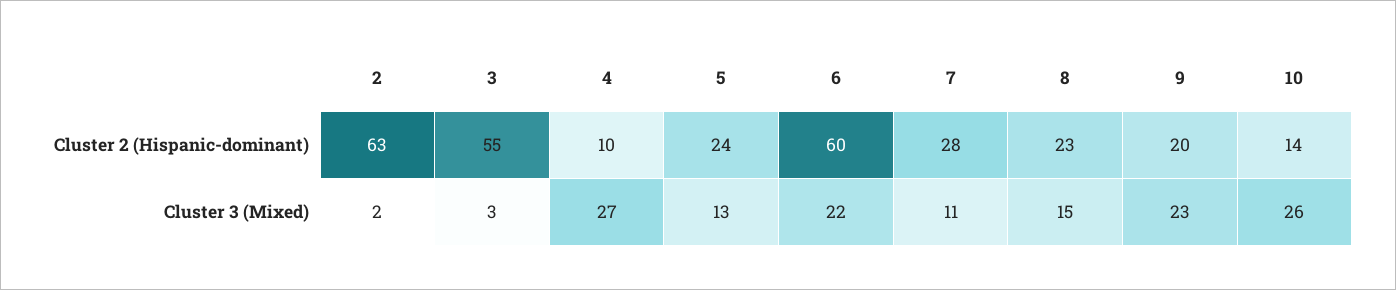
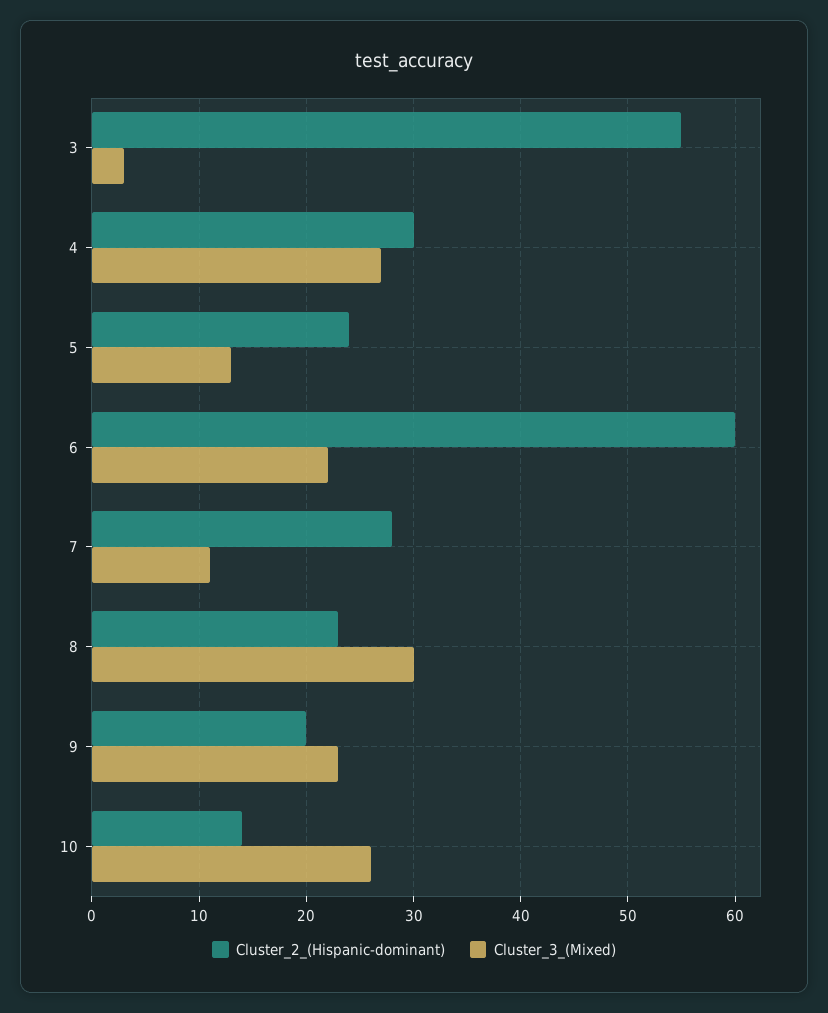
Cluster 2 (Hispanic-dominant), 2: 63 -> none
Cluster 2 (Hispanic-dominant), 4: 10 -> 30
Cluster 3 (Mixed), 2: 2 -> none
Cluster 3 (Mixed), 8: 15 -> 30

